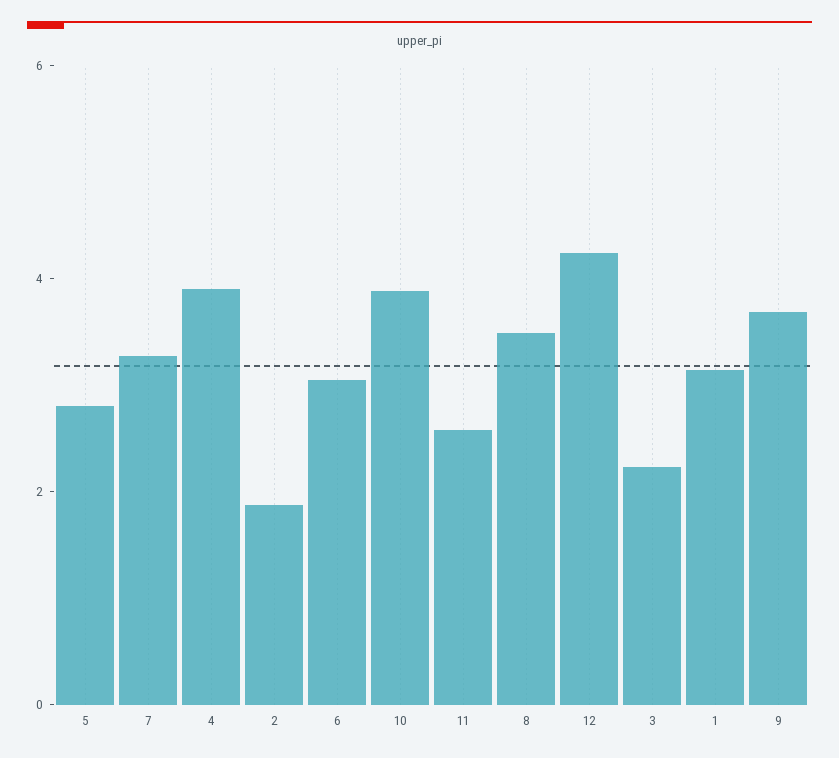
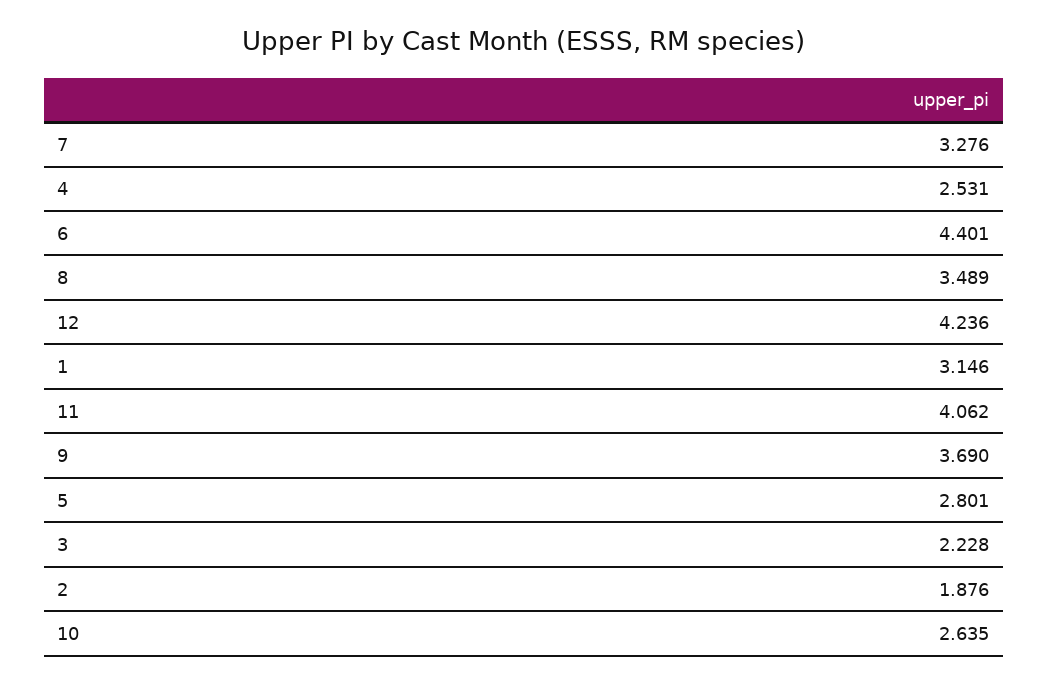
4: 4 -> 2.531
6: 3 -> 4.401
10: 4 -> 2.635
11: 2.5 -> 4.062

